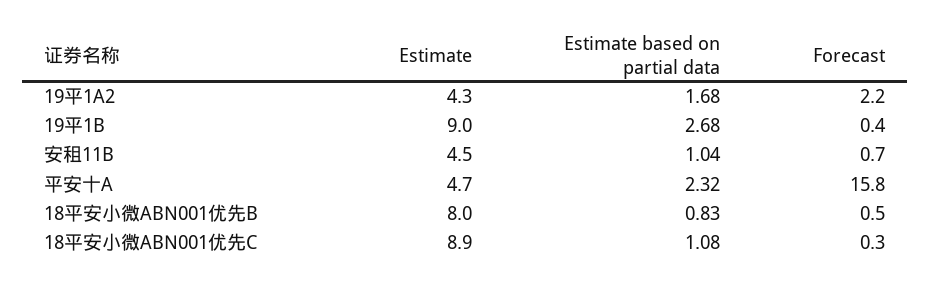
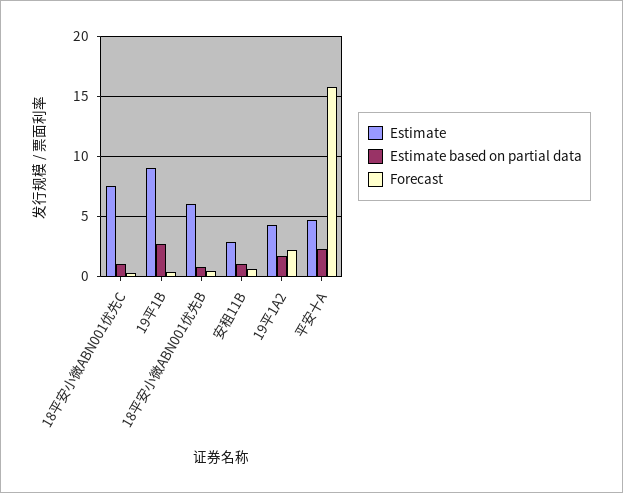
Estimate, 安租11B: 4.5 -> 3
Estimate, 18平安小微ABN001优先B: 8 -> 6
Estimate, 18平安小微ABN001优先C: 8.9 -> 7.5

